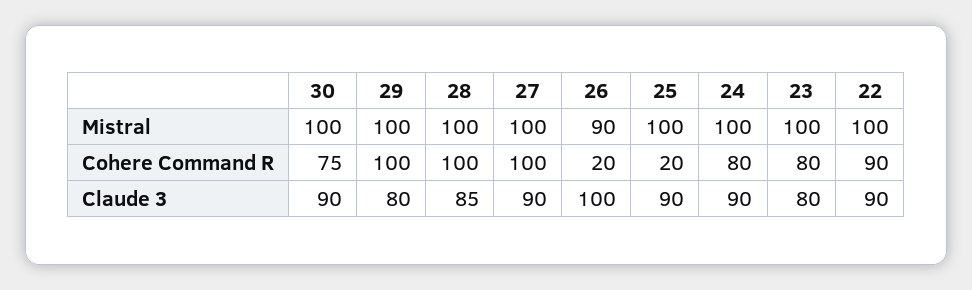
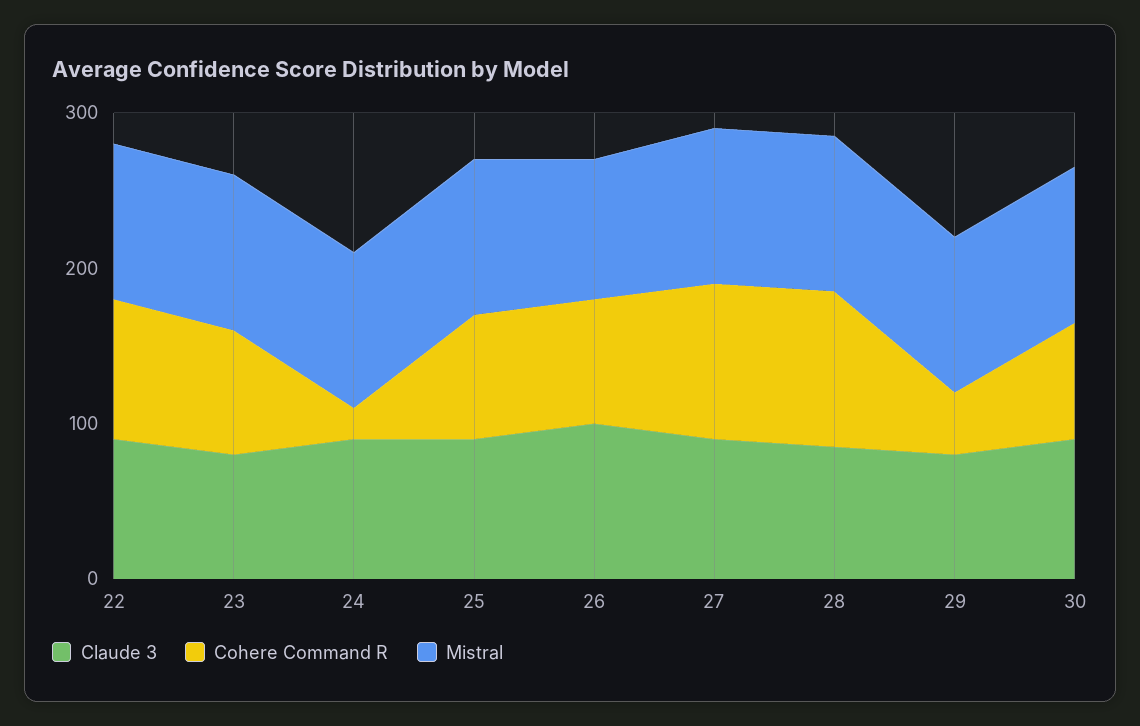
Cohere Command R, 29: 100 -> 40
Cohere Command R, 26: 20 -> 80
Cohere Command R, 25: 20 -> 80
Cohere Command R, 24: 80 -> 20

